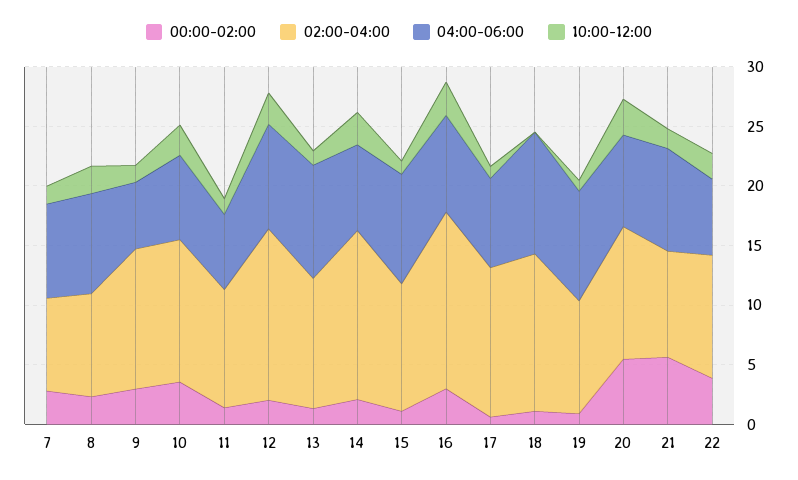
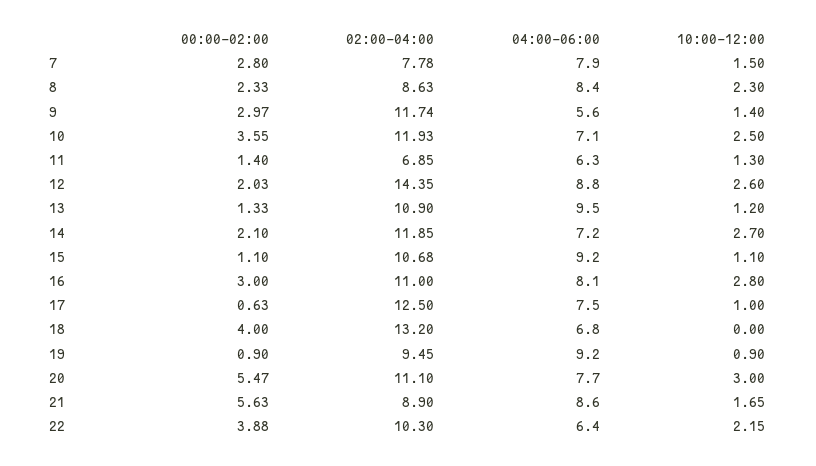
02:00-04:00, 11: 10 -> 6.85
02:00-04:00, 14: 14 -> 11.85
02:00-04:00, 16: 15 -> 11
00:00-02:00, 18: 1 -> 4
04:00-06:00, 18: 10 -> 6.8

